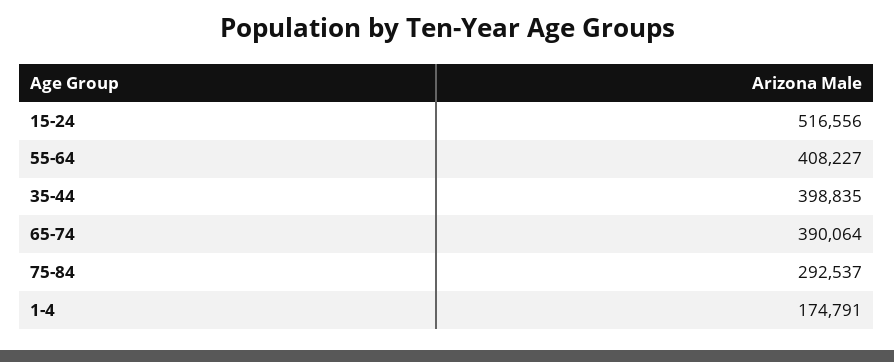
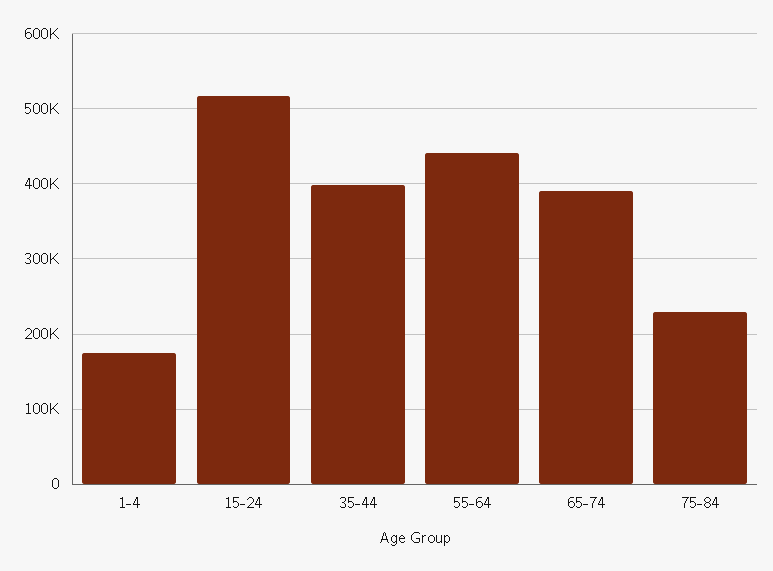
55-64: 408227 -> 440000
75-84: 292537 -> 230000

